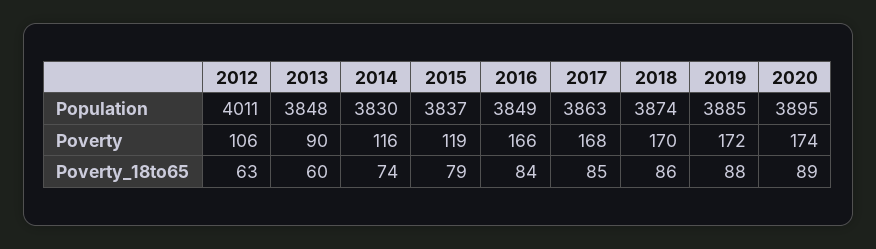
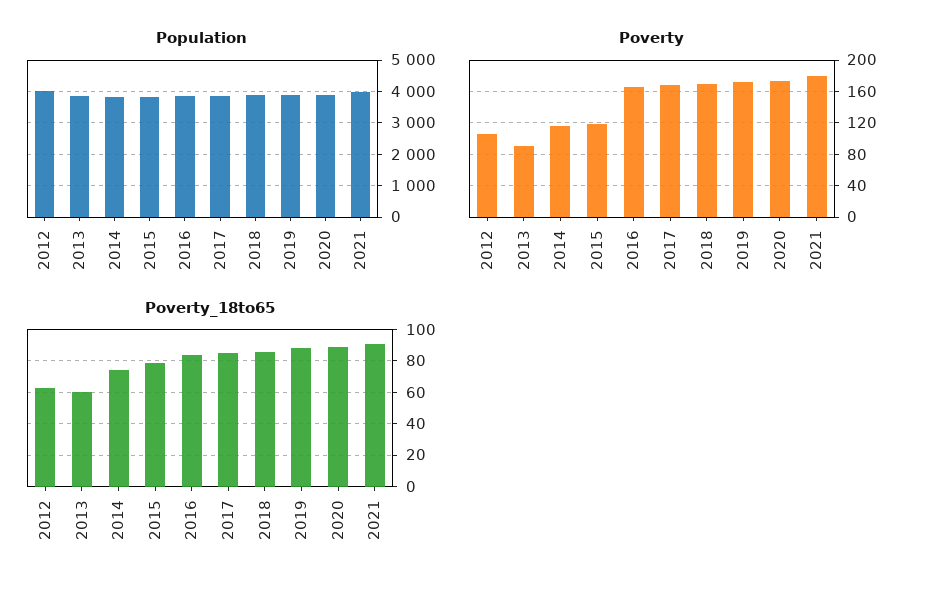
Population, 2021: none -> 4000
Poverty, 2021: none -> 180
Poverty_18to65, 2021: none -> 90

